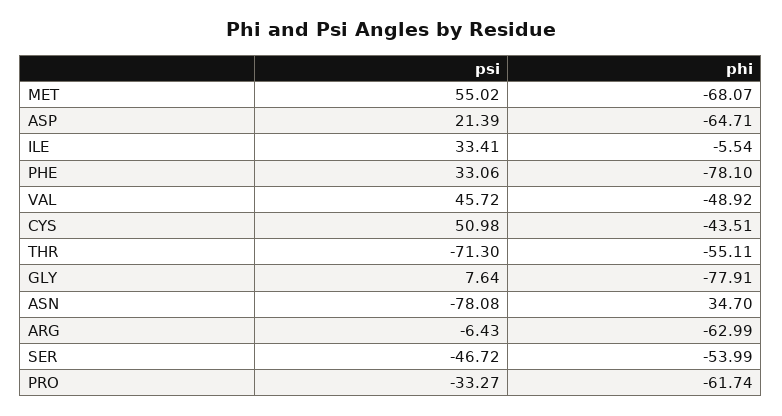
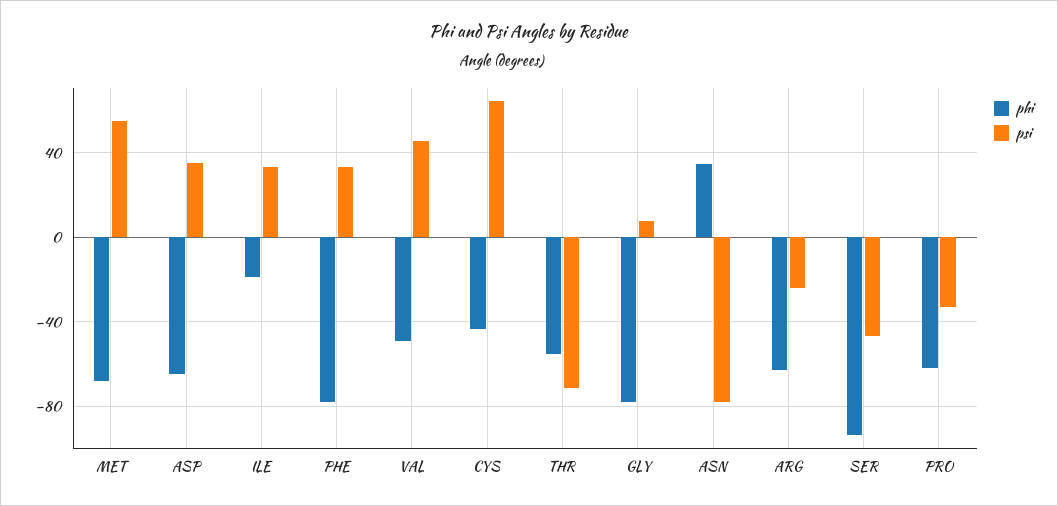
psi, ASP: 21.39 -> 35
phi, ILE: -5.54 -> -20
psi, CYS: 50.98 -> 65
psi, ARG: -6.43 -> -25
phi, SER: -53.99 -> -95

